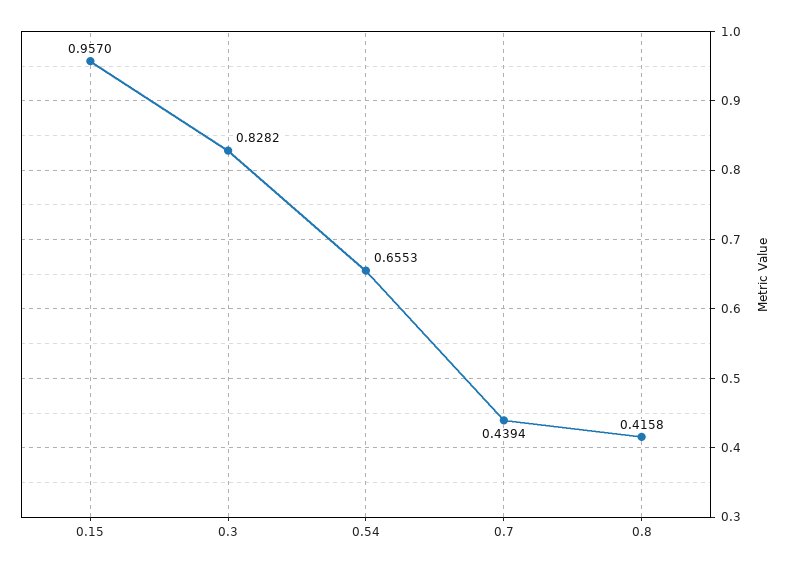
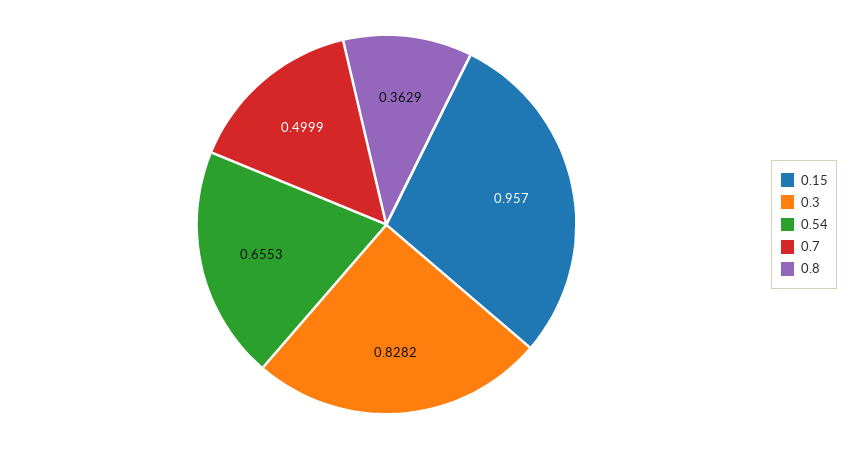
0.7: 0.4394 -> 0.4999
0.8: 0.4158 -> 0.3629

